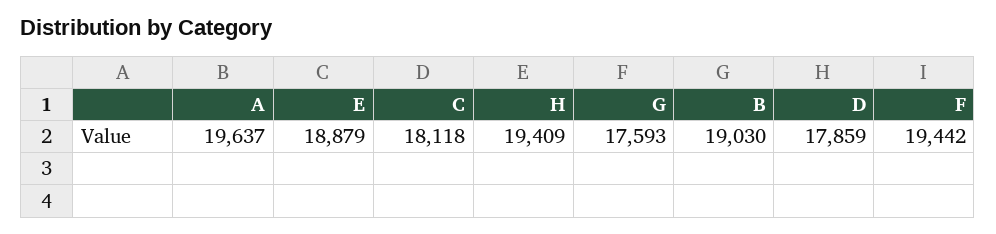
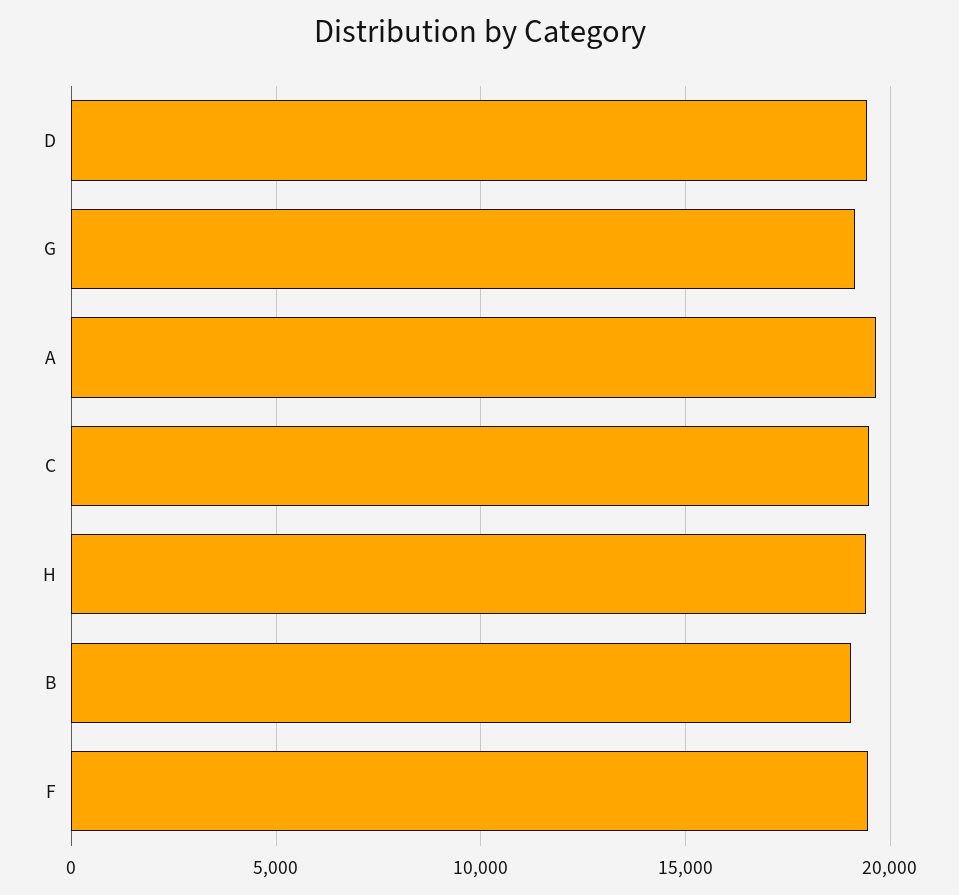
E: 18879 -> none
C: 18118 -> 19500
G: 17593 -> 19000
D: 17859 -> 19500

